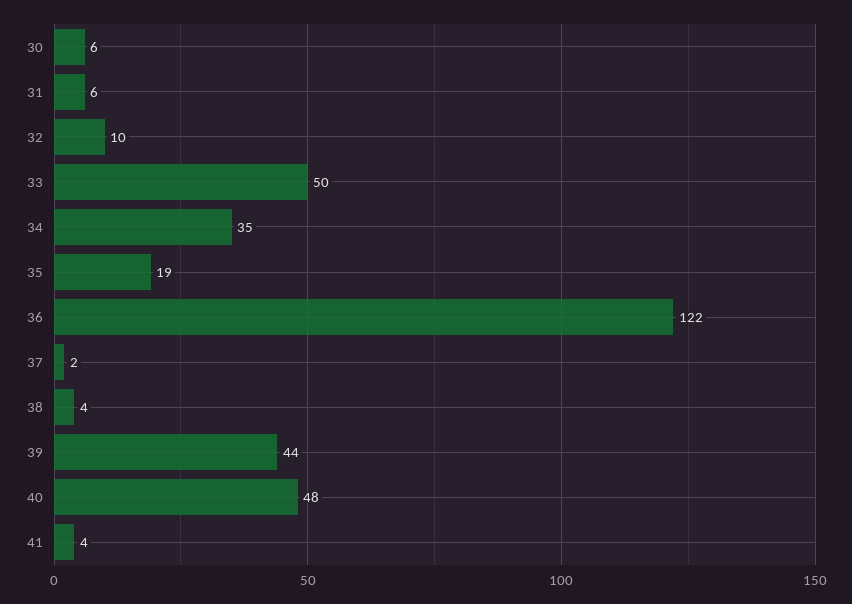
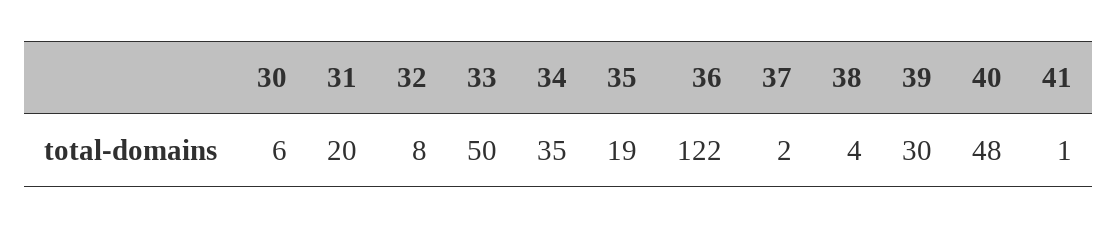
31: 6 -> 20
32: 10 -> 8
39: 44 -> 30
41: 4 -> 1

